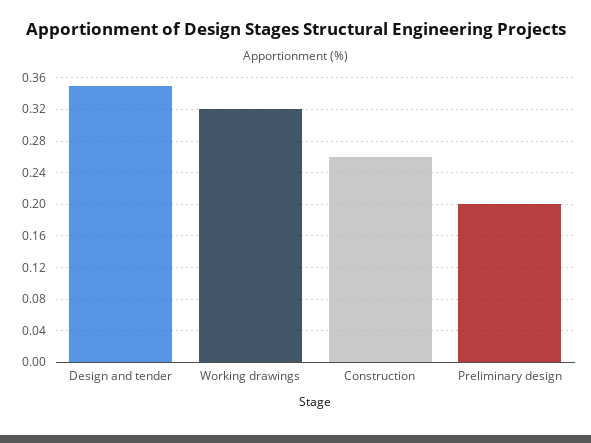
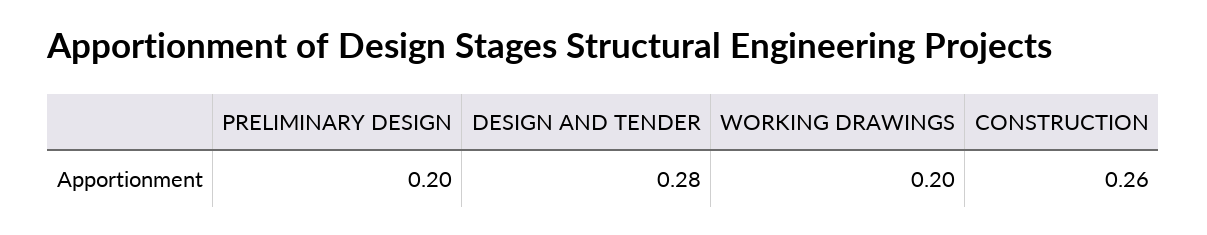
Design and tender: 0.35 -> 0.28
Working drawings: 0.32 -> 0.2

